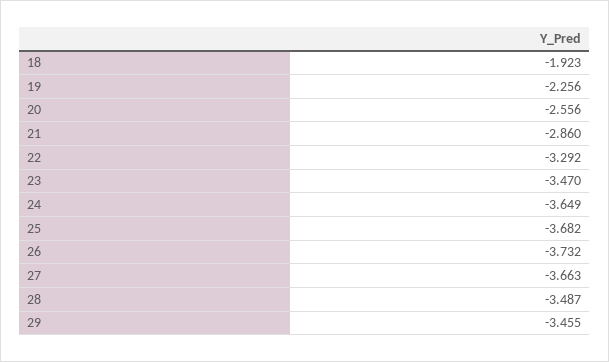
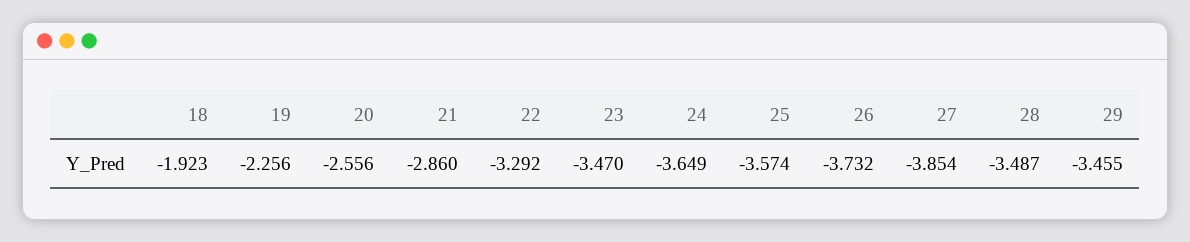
25: -3.682 -> -3.574
27: -3.663 -> -3.854

